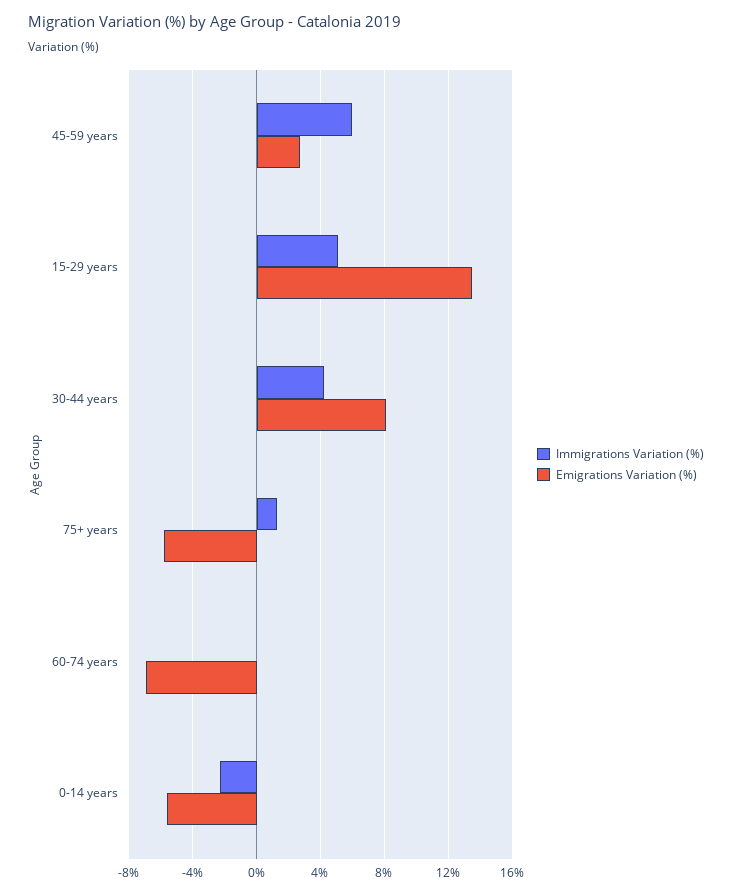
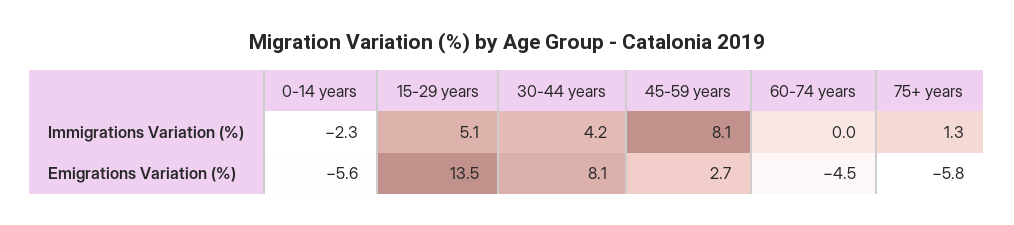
Immigrations Variation (%), 45-59 years: 6 -> 8.1
Emigrations Variation (%), 60-74 years: -7 -> -4.5

